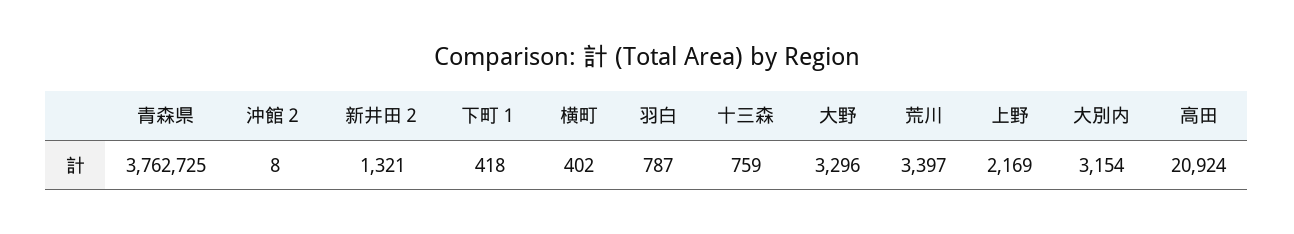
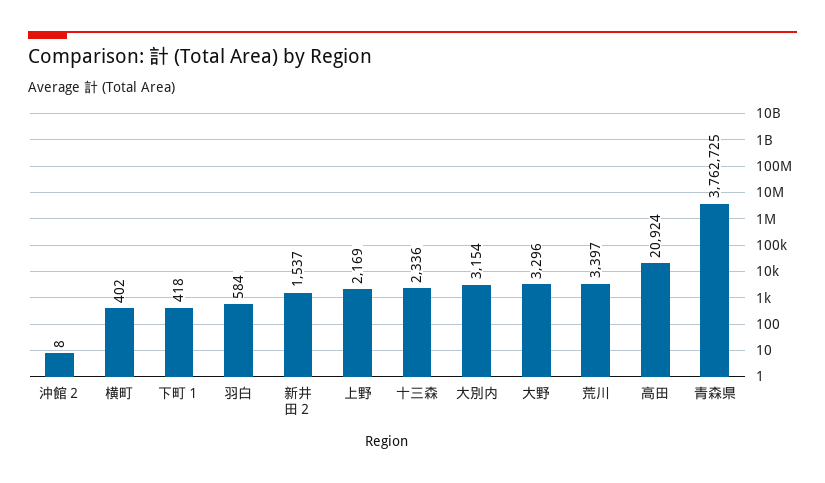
新井田２: 1321 -> 1537
羽白: 787 -> 584
十三森: 759 -> 2336

